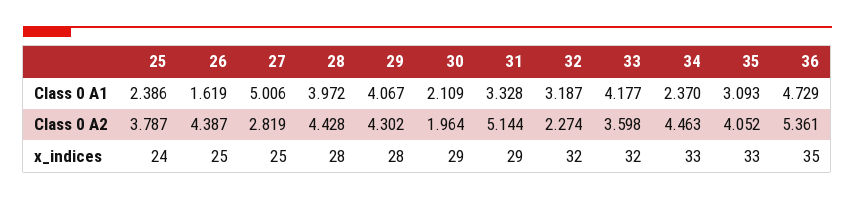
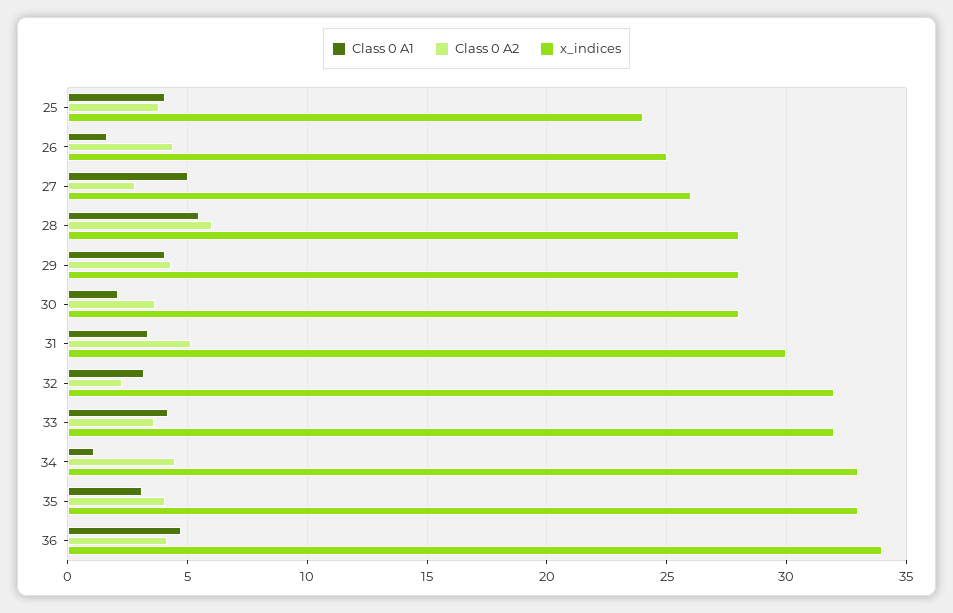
Class 0 A1, 25: 2.386 -> 4
Class 0 A1, 28: 3.972 -> 5.5
Class 0 A1, 34: 2.37 -> 1
Class 0 A2, 28: 4.428 -> 6
Class 0 A2, 30: 1.964 -> 3.5
Class 0 A2, 36: 5.361 -> 4
x_indices, 27: 25 -> 26
x_indices, 30: 29 -> 28
x_indices, 31: 29 -> 30
x_indices, 36: 35 -> 34

